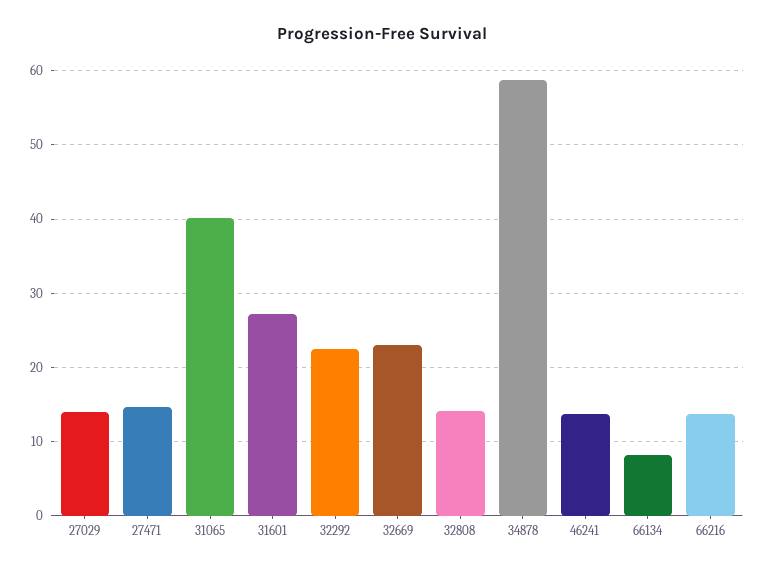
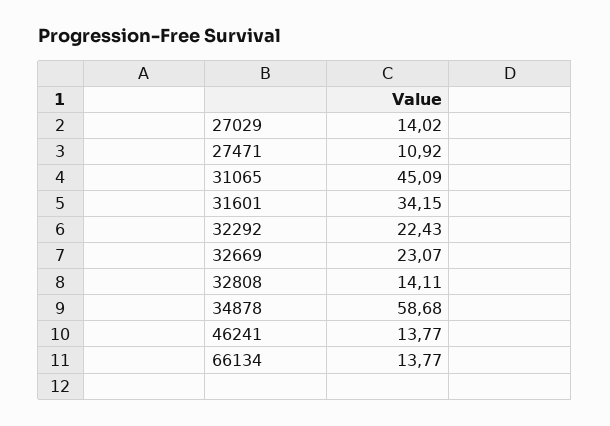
27471: 15 -> 10.92
31065: 40 -> 45.09
31601: 27 -> 34.15
66134: 8 -> 13.77
66216: 14 -> none

